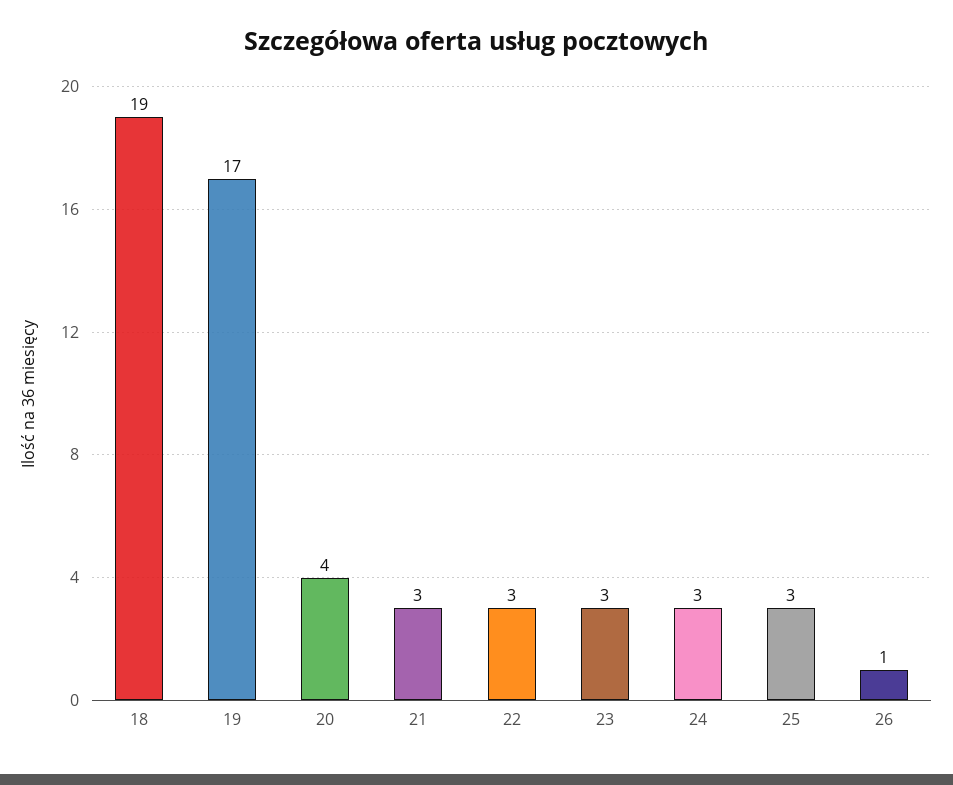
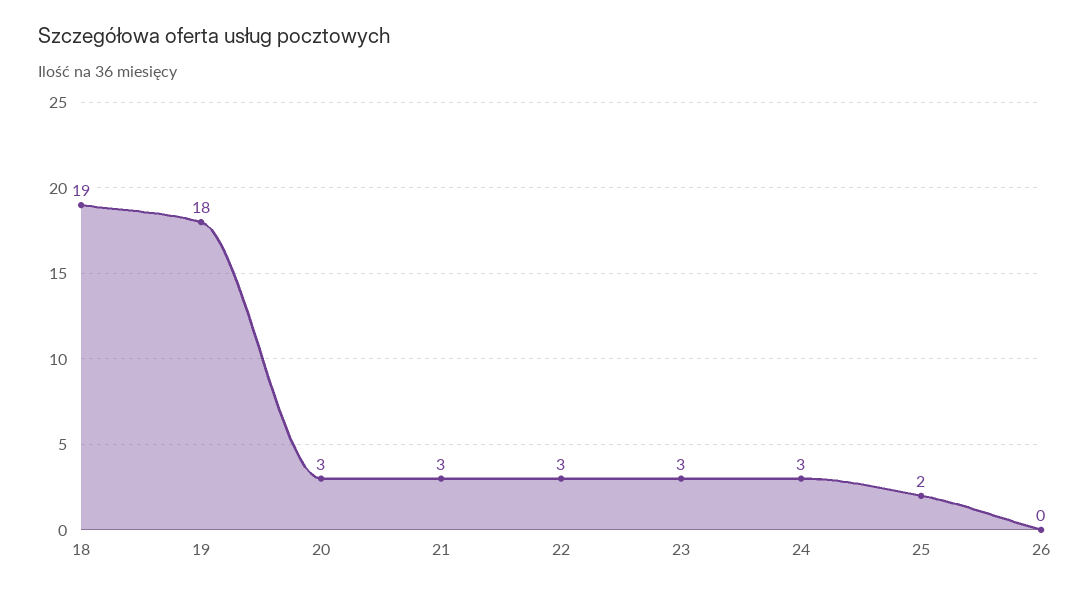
19: 17 -> 18
20: 4 -> 3
25: 3 -> 2
26: 1 -> 0

